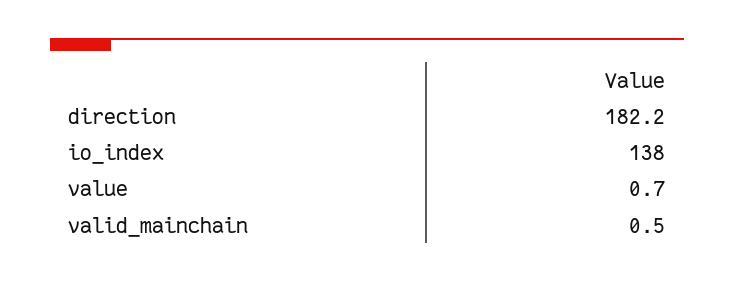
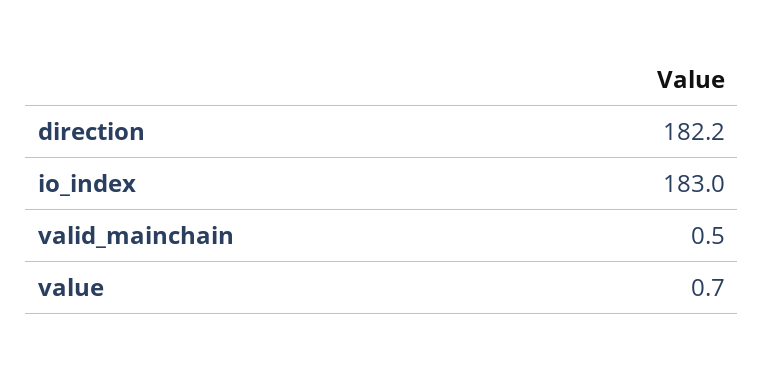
io_index: 138 -> 183

